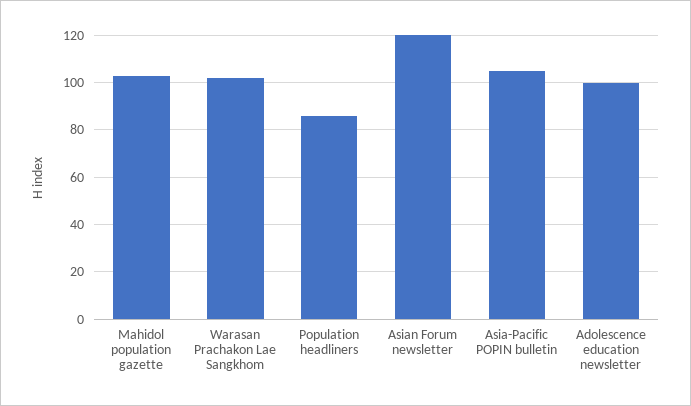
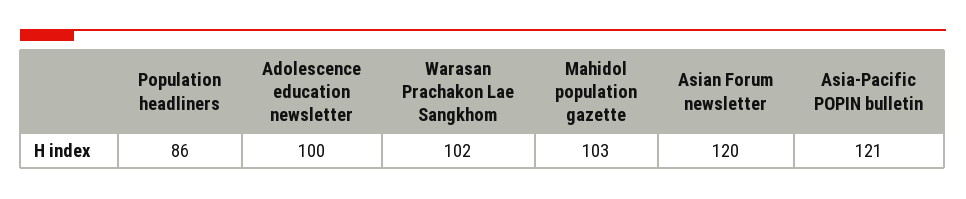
Asia-Pacific POPIN bulletin: 105 -> 121

